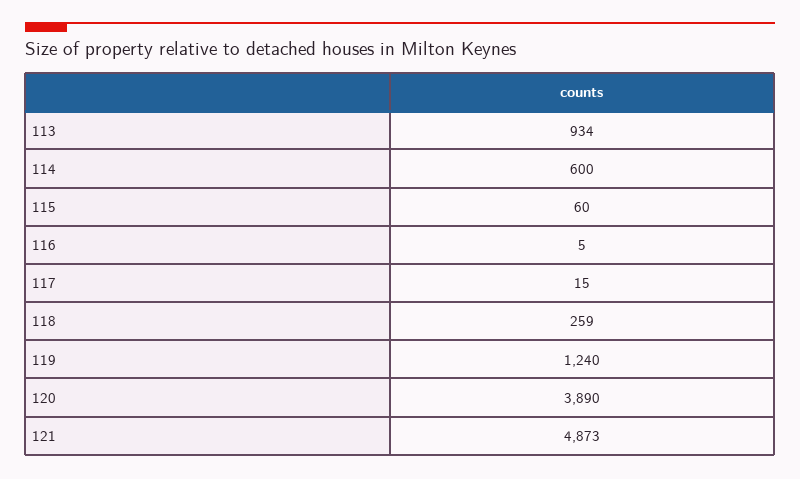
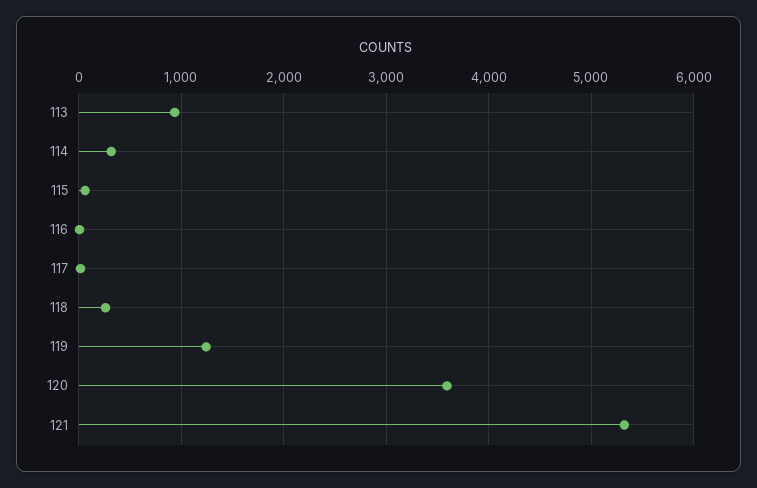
114: 600 -> 300
120: 3890 -> 3600
121: 4873 -> 5300

